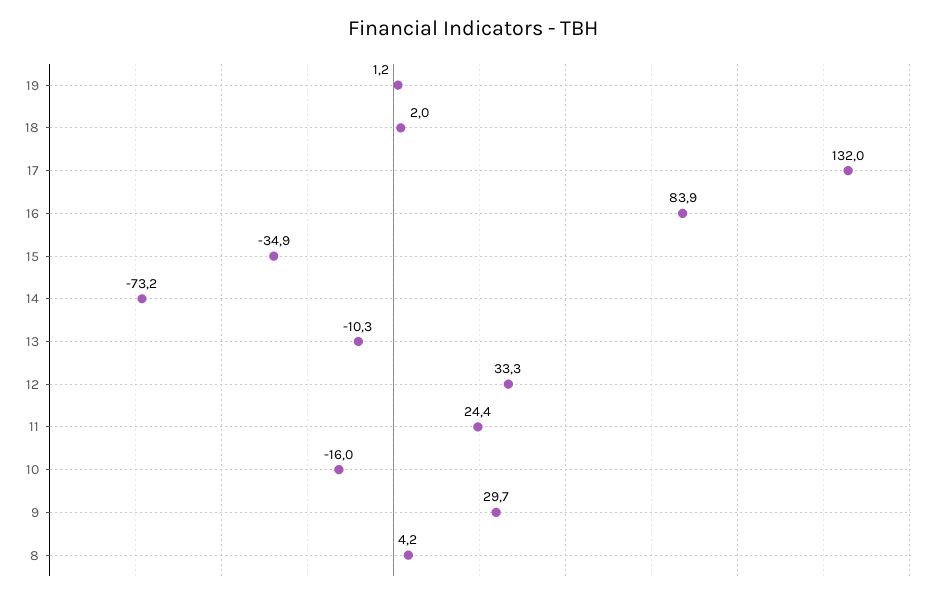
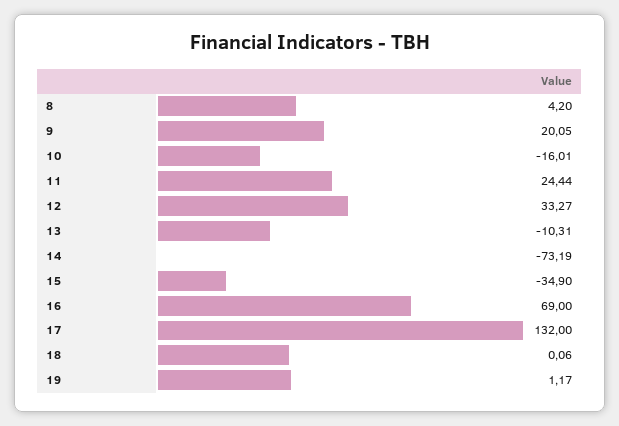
18: 2 -> 0.06
16: 83.9 -> 69
9: 29.7 -> 20.05

